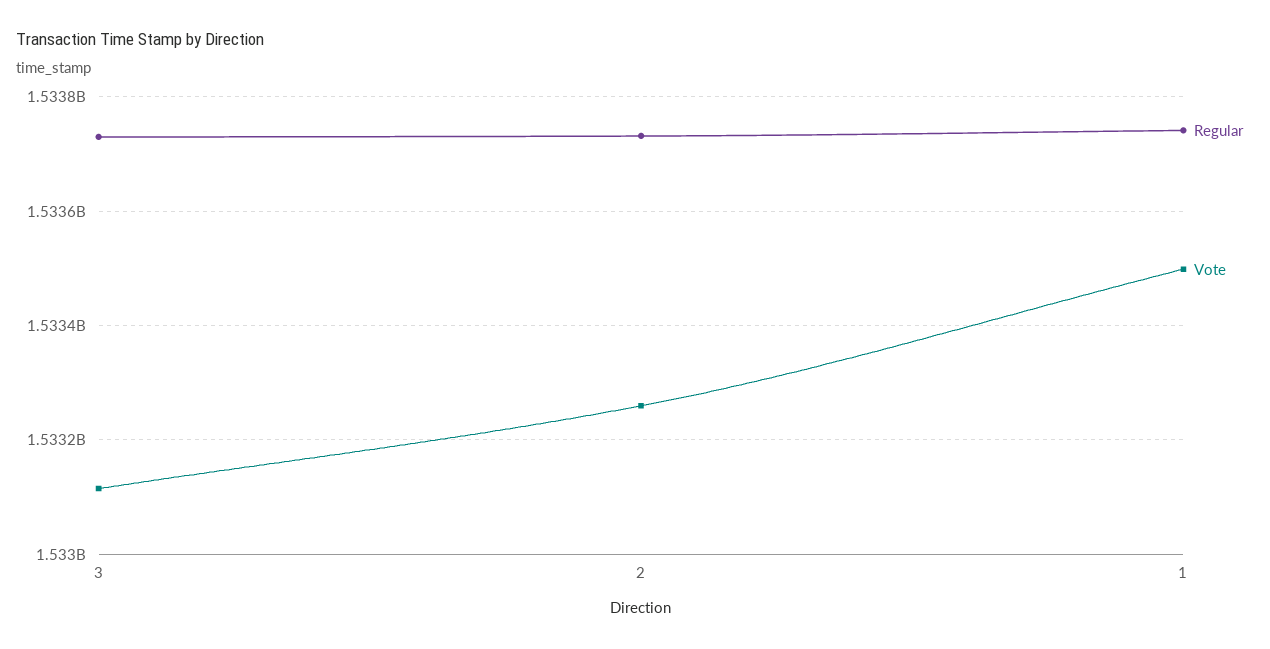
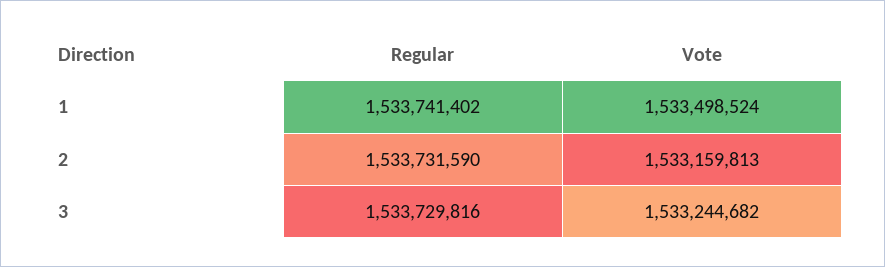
Vote, 3: 1533120000 -> 1533244682
Vote, 2: 1533260000 -> 1533159813

